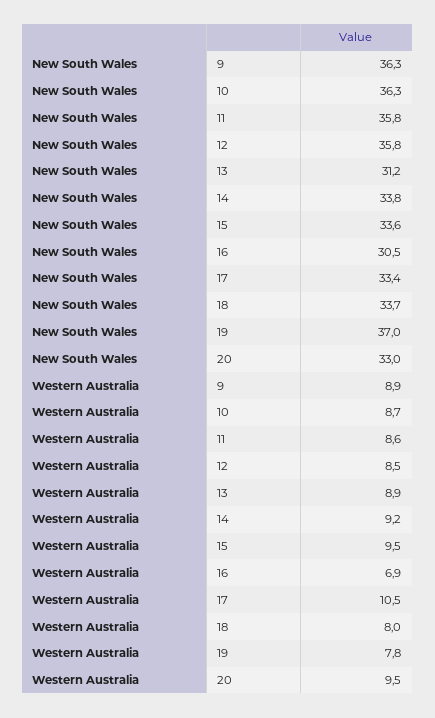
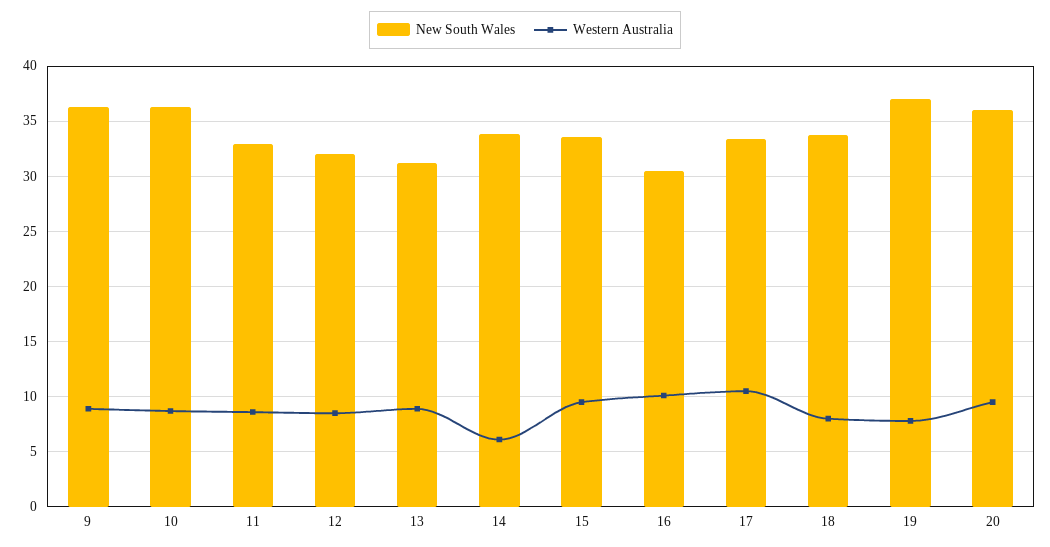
New South Wales, 11: 35.8 -> 33
New South Wales, 12: 35.8 -> 32
New South Wales, 20: 33 -> 36
Western Australia, 14: 9.2 -> 6
Western Australia, 16: 6.9 -> 10

